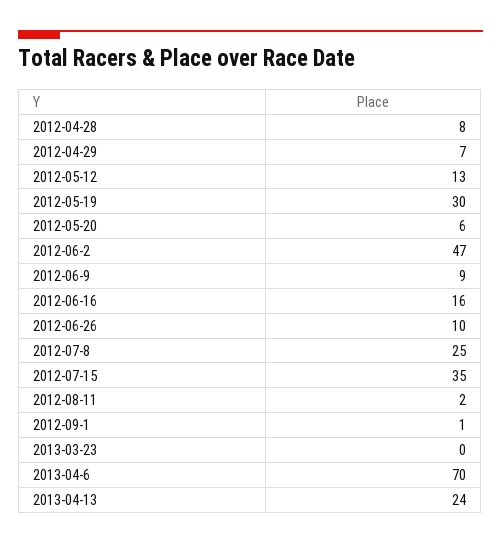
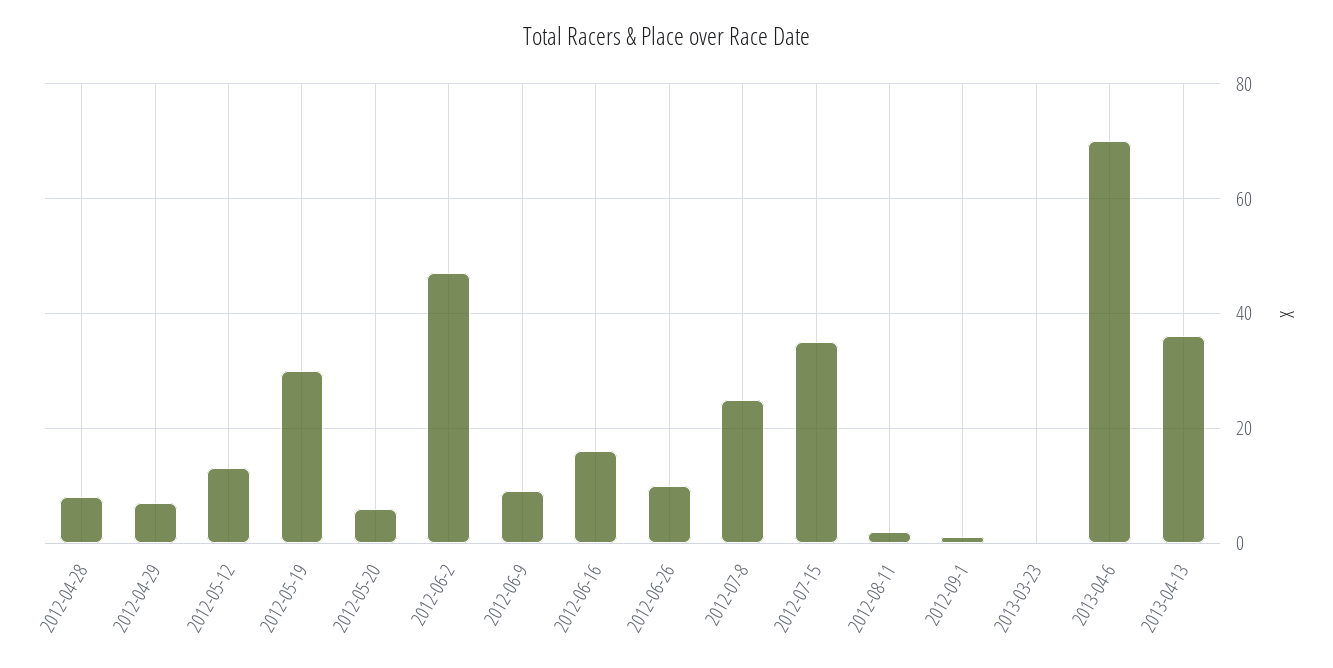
2013-04-13: 24 -> 35

